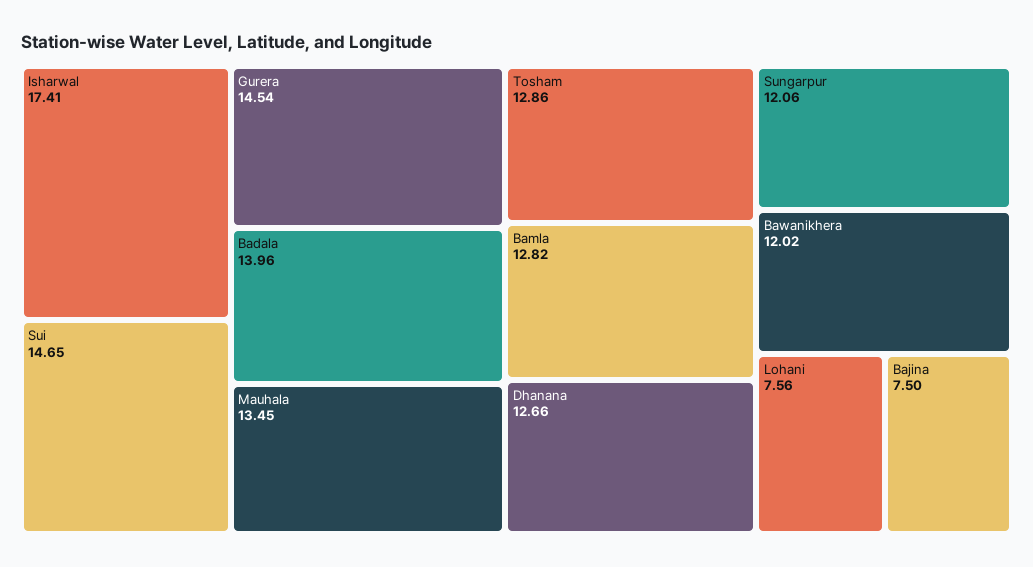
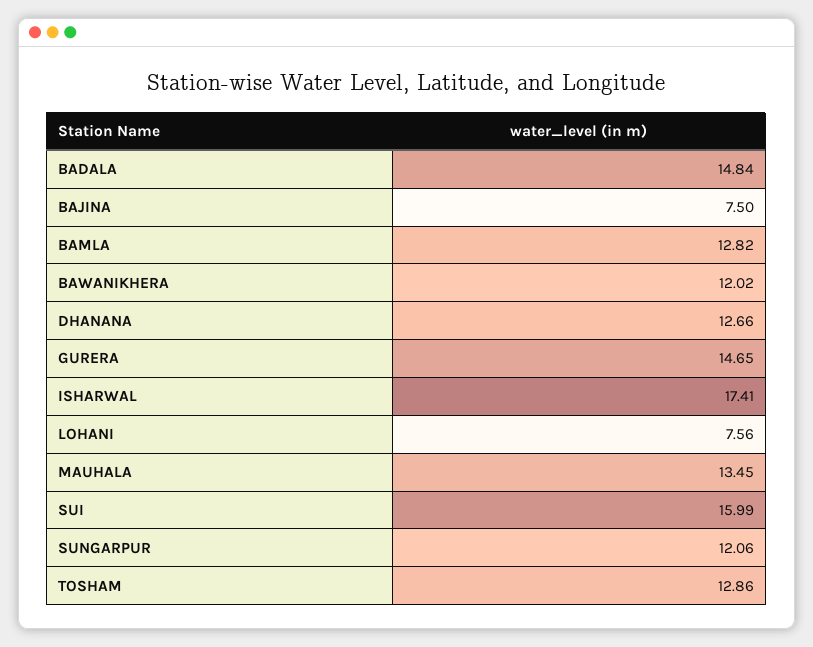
Sui: 14.65 -> 15.99
Gurera: 14.54 -> 14.65
Badala: 13.96 -> 14.84

